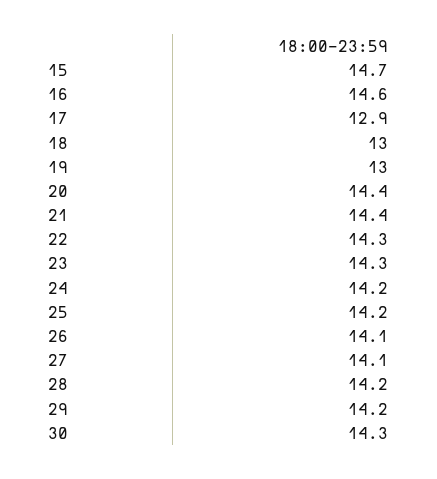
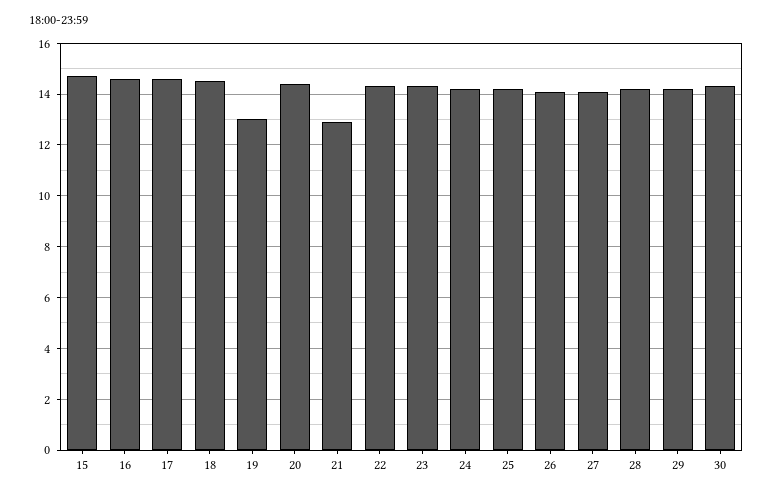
17: 12.9 -> 14.5
18: 13 -> 14.5
21: 14.4 -> 13

